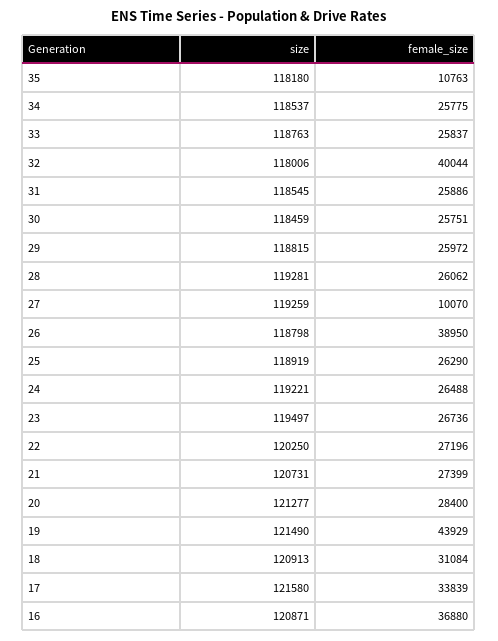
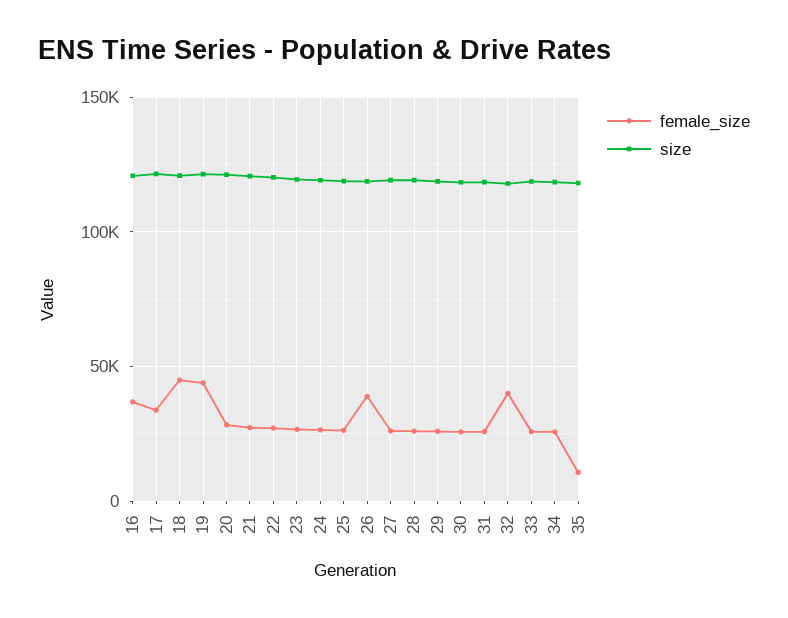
female_size, 27: 10070 -> 25000
female_size, 18: 31084 -> 45000

